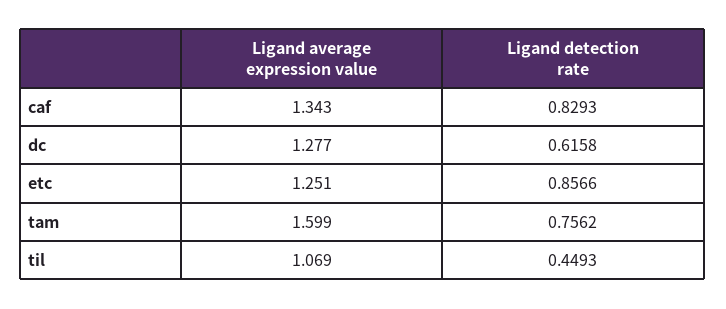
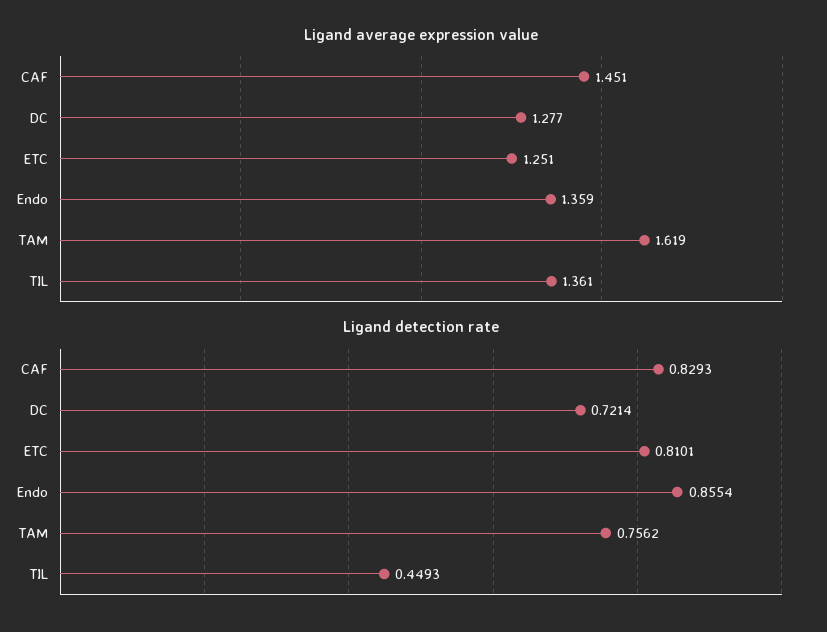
Ligand average expression value, caf: 1.343 -> 1.451
Ligand detection rate, dc: 0.6158 -> 0.7214
Ligand detection rate, etc: 0.8566 -> 0.8101
Ligand average expression value, tam: 1.599 -> 1.619
Ligand average expression value, til: 1.069 -> 1.361
Ligand average expression value, Endo: none -> 1.359
Ligand detection rate, Endo: none -> 0.8554

